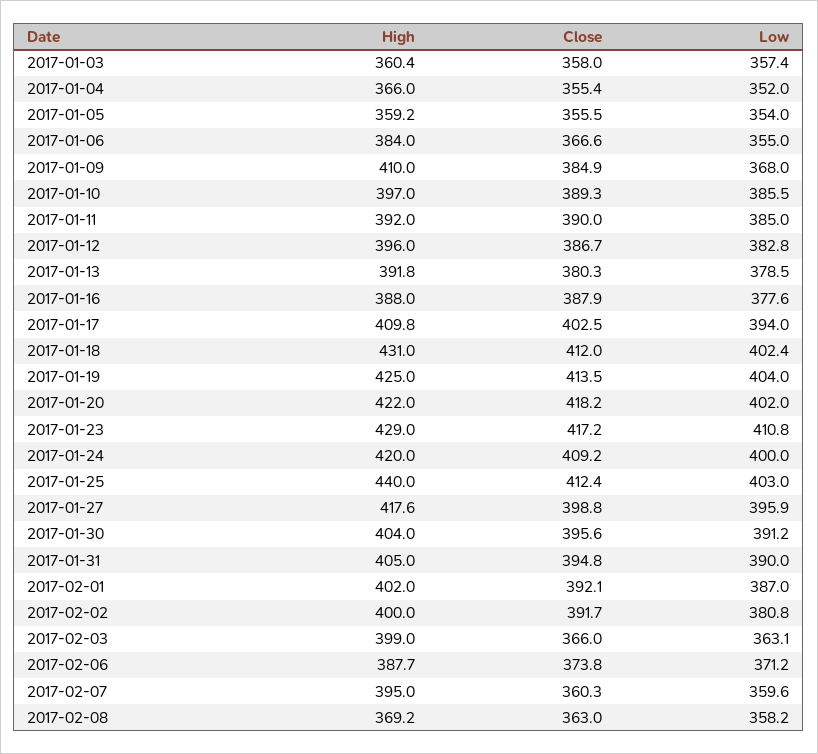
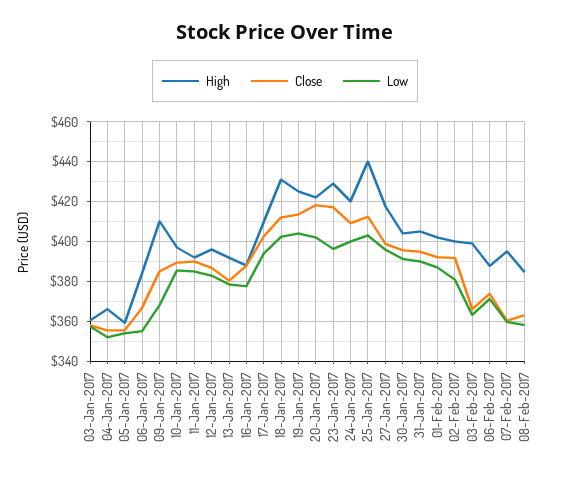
Low, 2017-01-23: 410.8 -> 395
High, 2017-02-08: 369.2 -> 385

